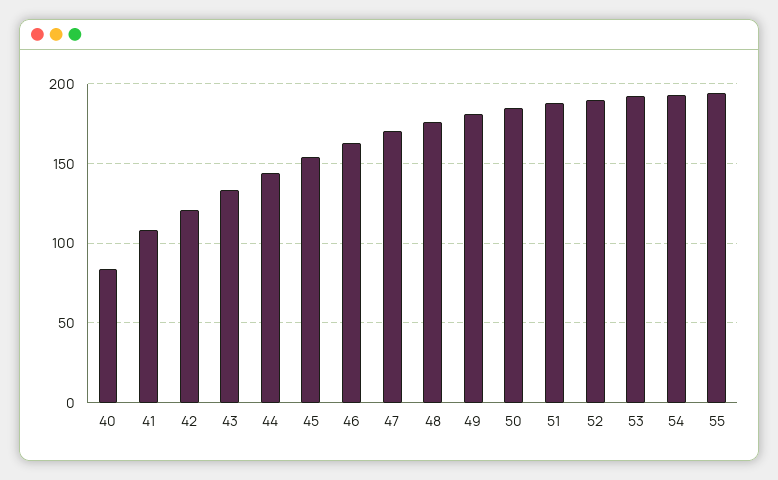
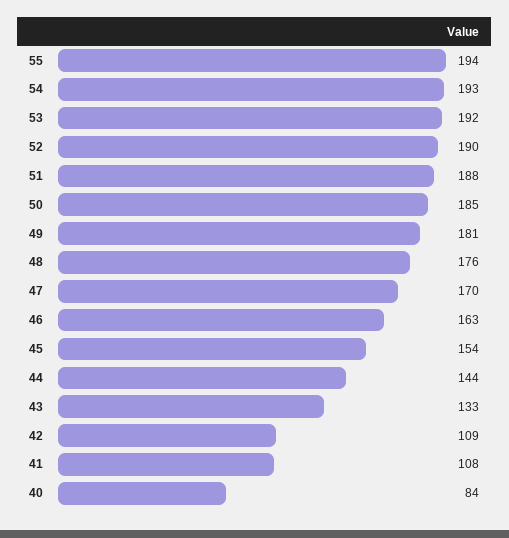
42: 120 -> 109

